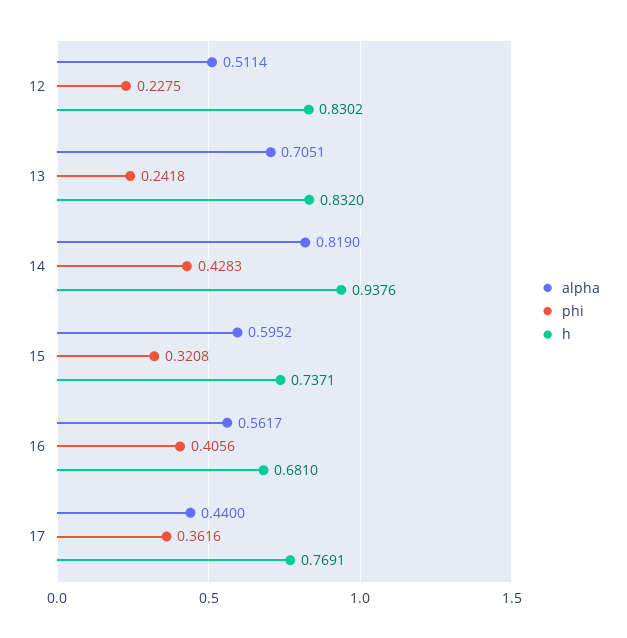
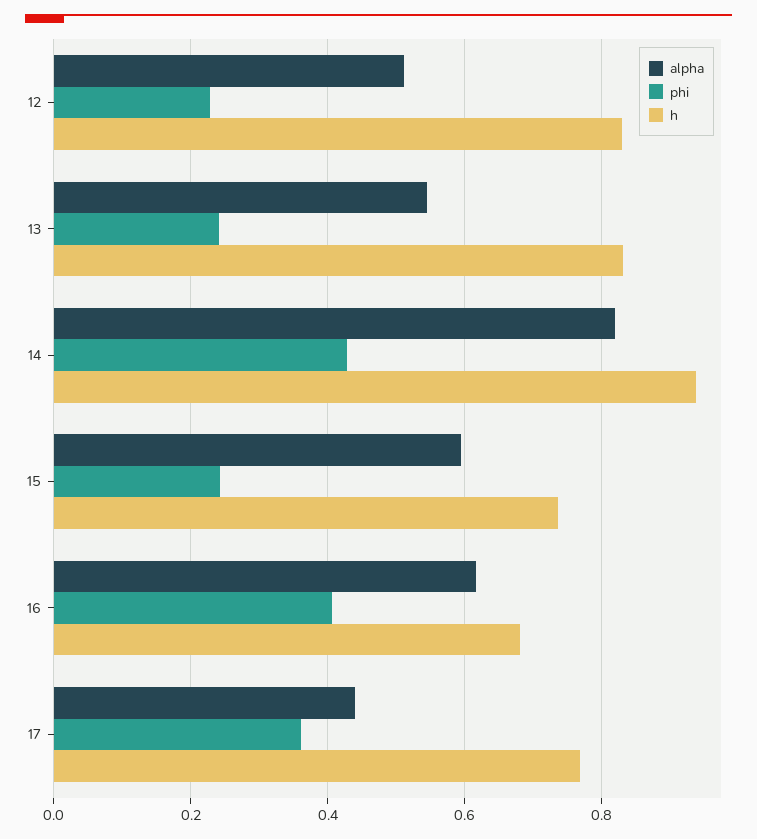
alpha, 13: 0.7051 -> 0.54
phi, 15: 0.3208 -> 0.24
alpha, 16: 0.5617 -> 0.62

